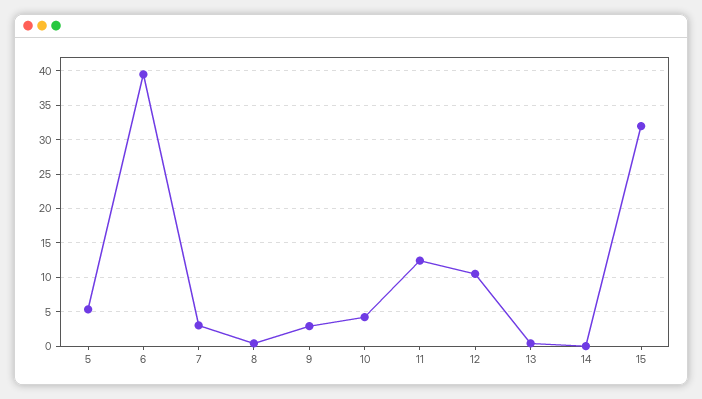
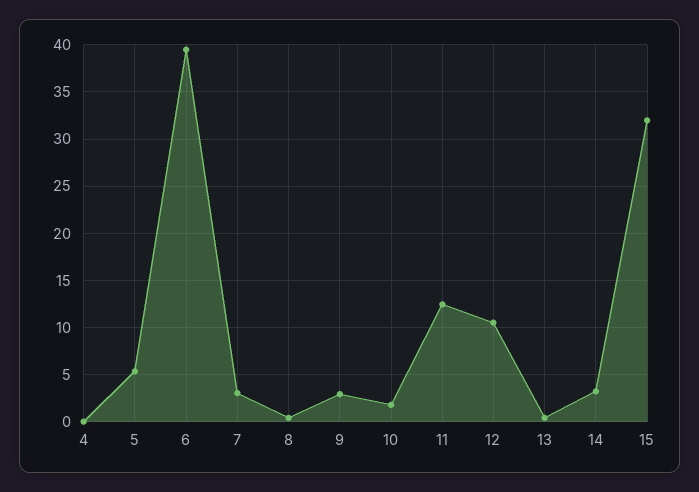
10: 4 -> 2
14: 0 -> 3
4: none -> 0

